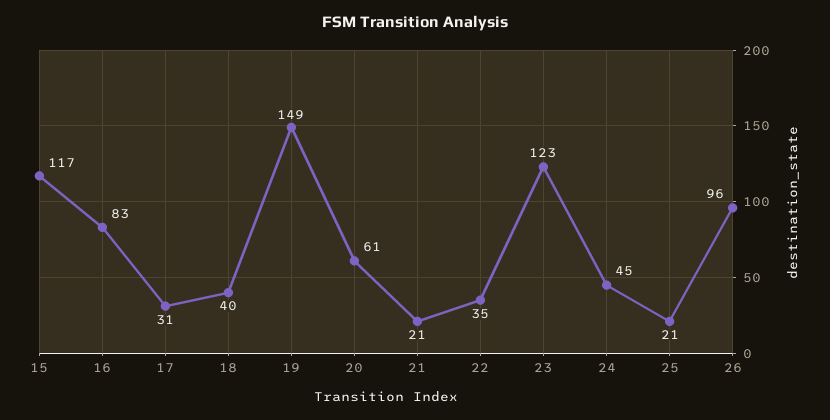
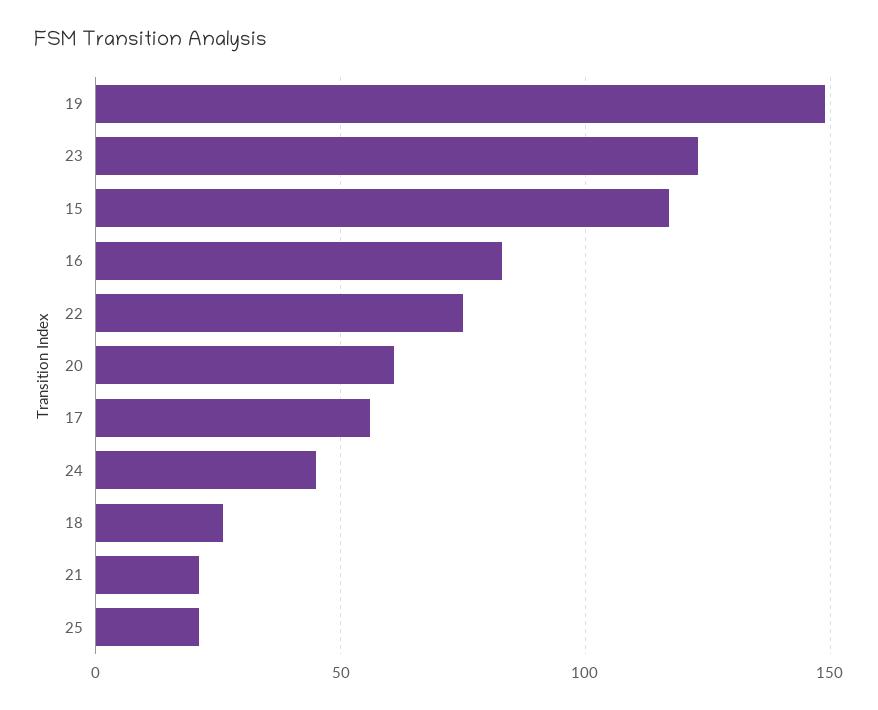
17: 31 -> 55
18: 40 -> 25
22: 35 -> 75
26: 96 -> none

